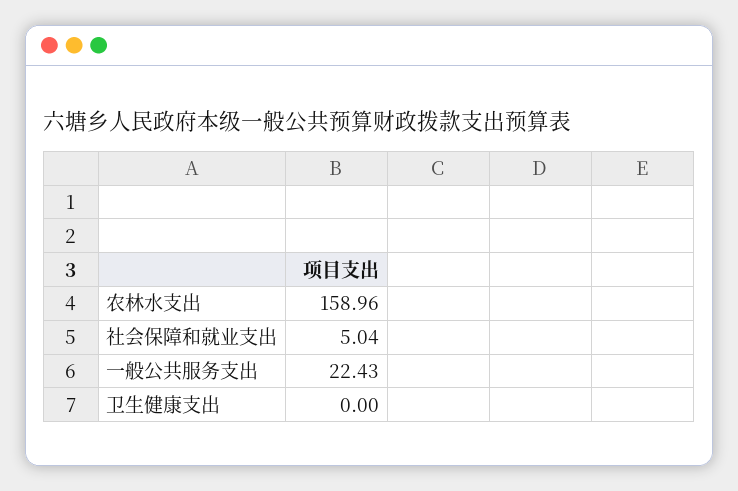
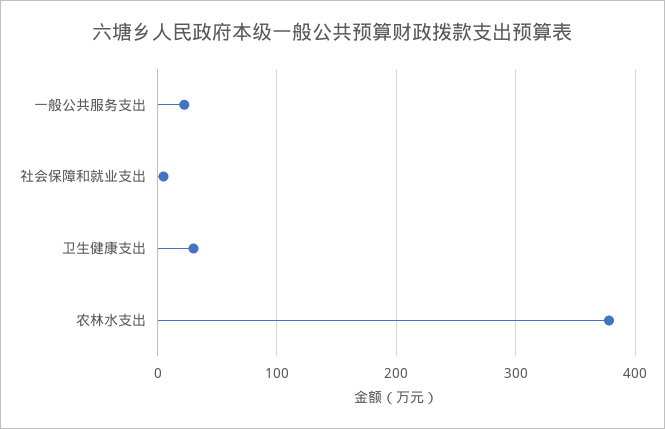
农林水支出: 158.96 -> 380
卫生健康支出: 0 -> 30

